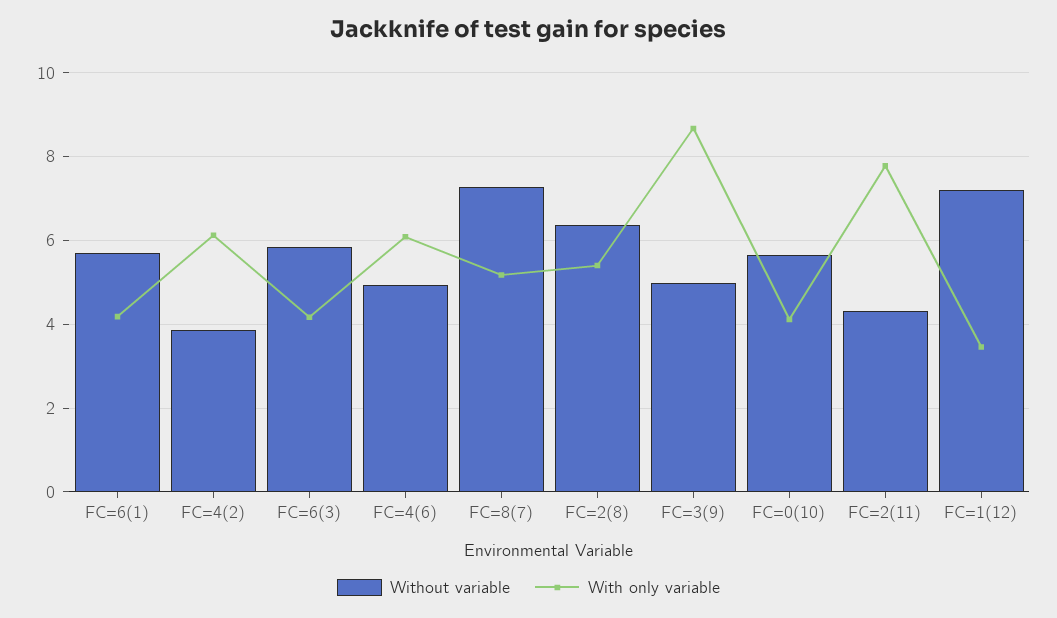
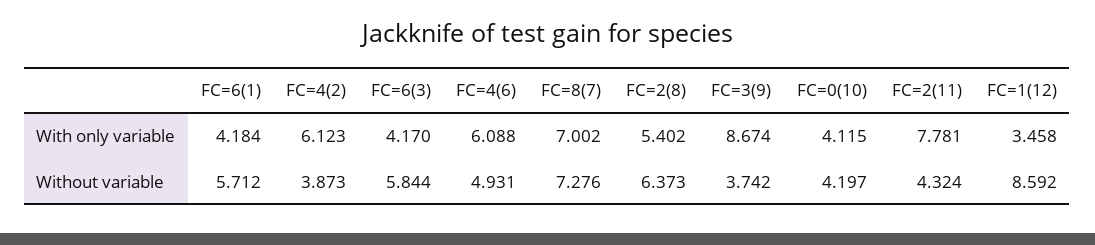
With only variable, FC=8(7): 5.2 -> 7.002
Without variable, FC=3(9): 5 -> 3.742
Without variable, FC=0(10): 5.6 -> 4.197
Without variable, FC=1(12): 7.2 -> 8.592

